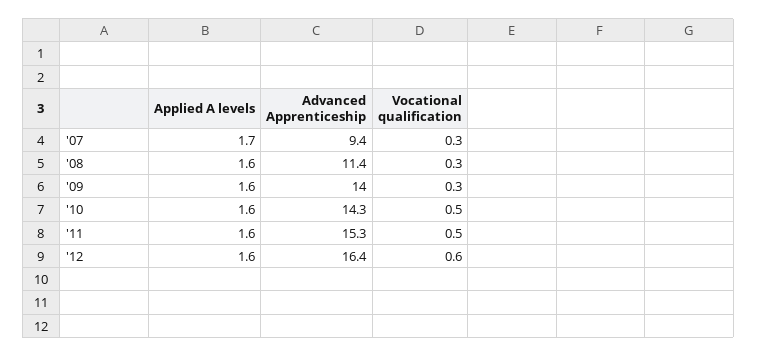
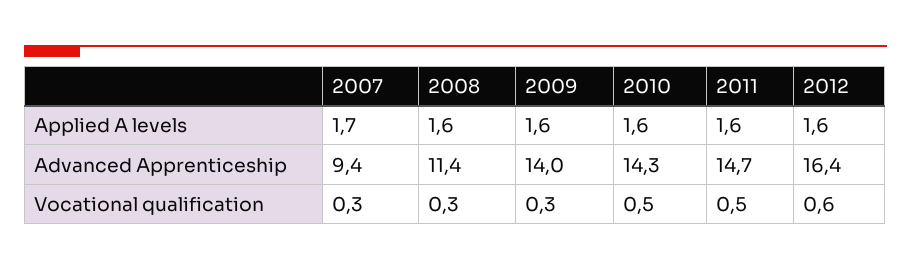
Advanced Apprenticeship, '11: 15.3 -> 14.7

